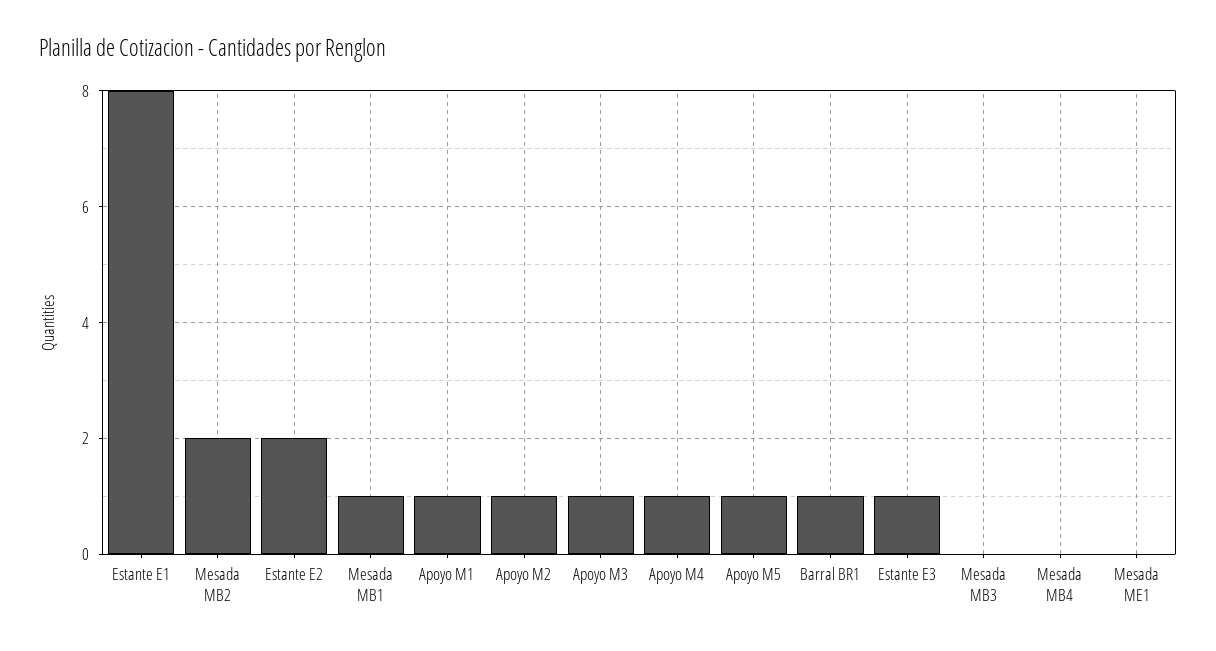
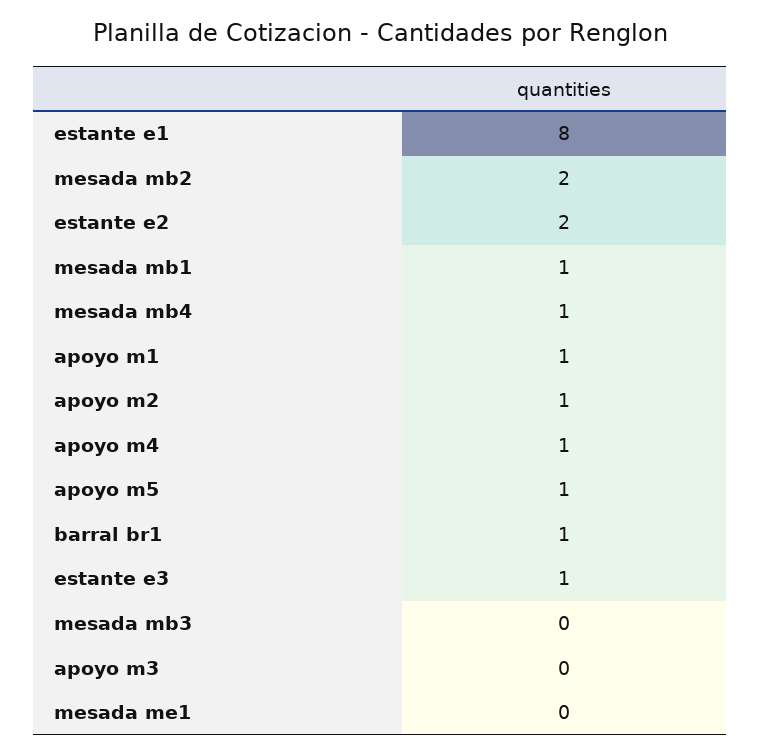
Apoyo M3: 1 -> 0
Mesada MB4: 0 -> 1

